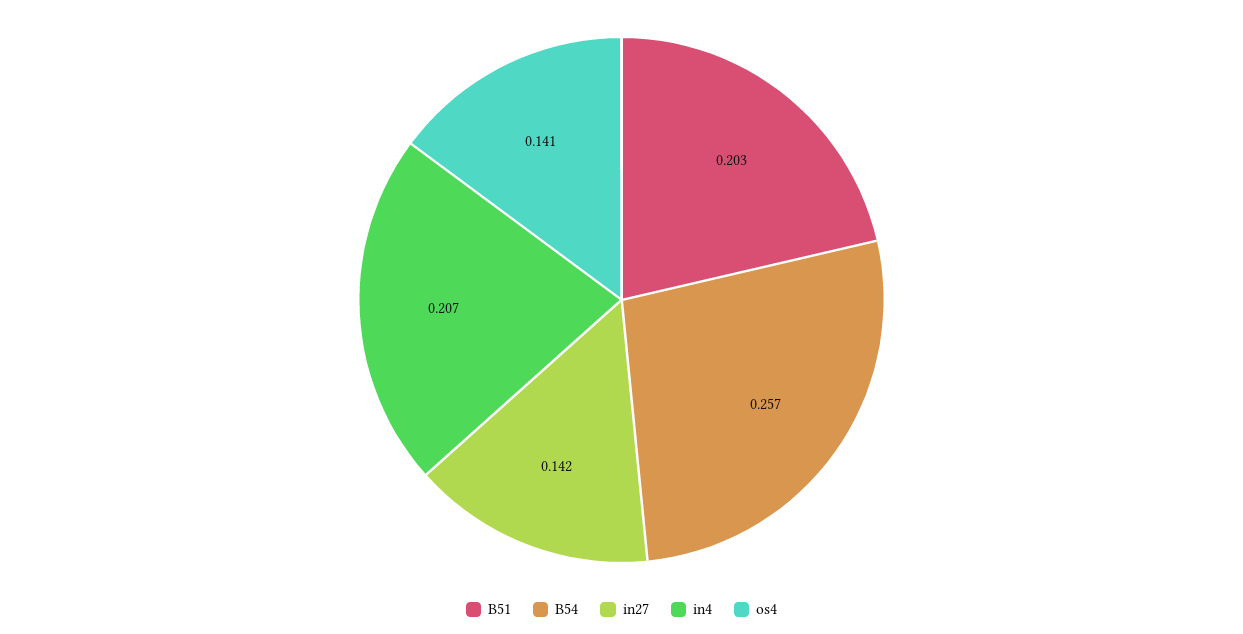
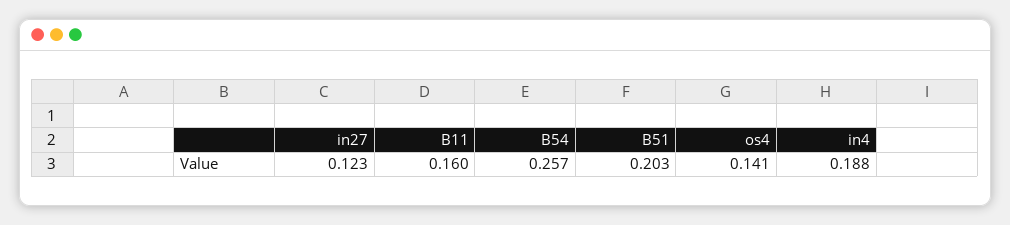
in27: 0.142 -> 0.123
in4: 0.207 -> 0.188
B11: none -> 0.16

